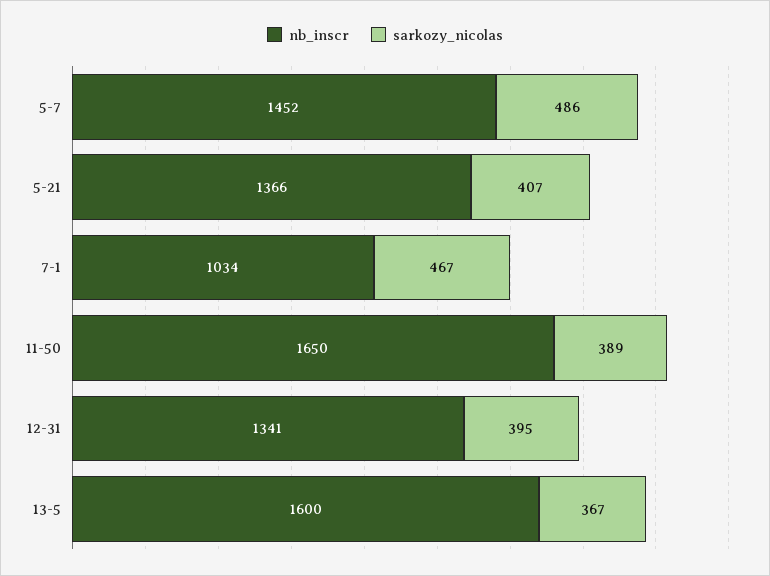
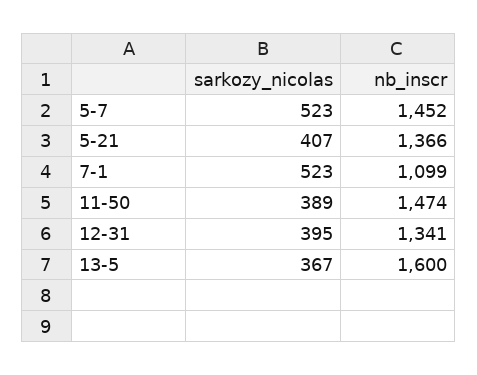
sarkozy_nicolas, 5-7: 486 -> 523
nb_inscr, 7-1: 1034 -> 1099
sarkozy_nicolas, 7-1: 467 -> 523
nb_inscr, 11-50: 1650 -> 1474

